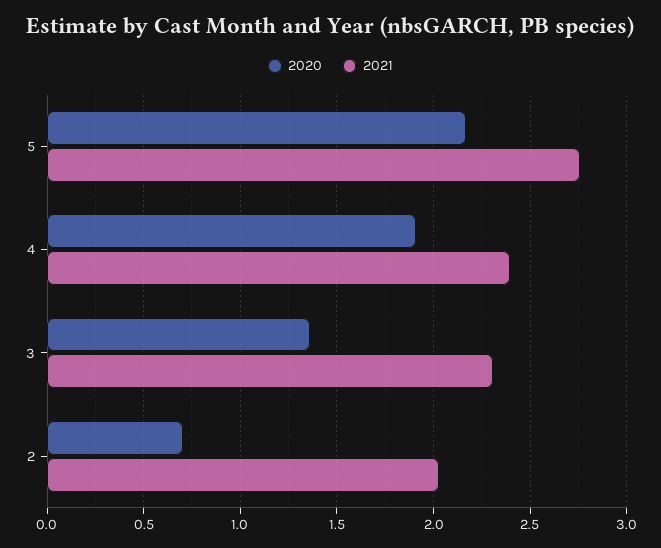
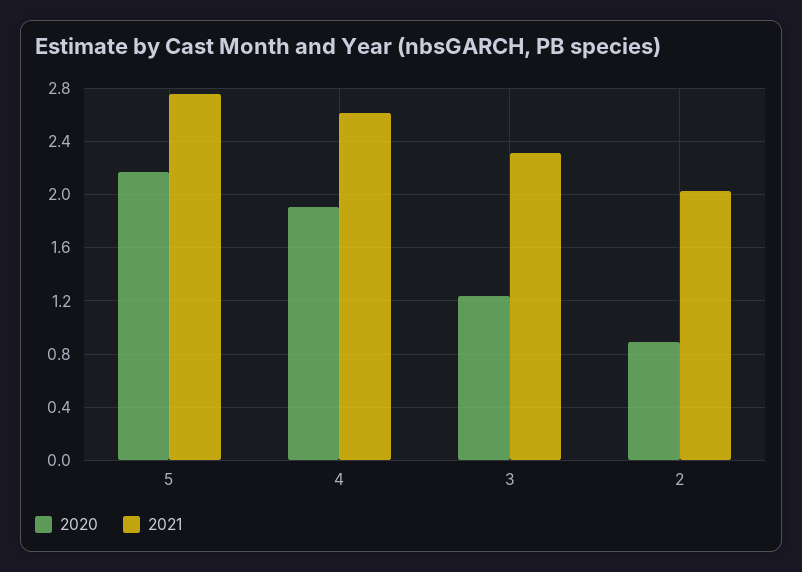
2021, 4: 2.4 -> 2.6
2020, 3: 1.35 -> 1.25
2020, 2: 0.7 -> 0.9

